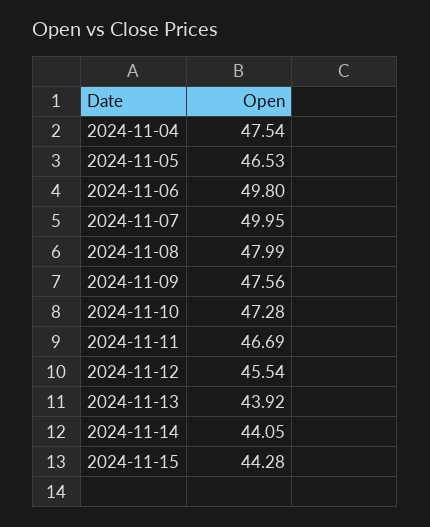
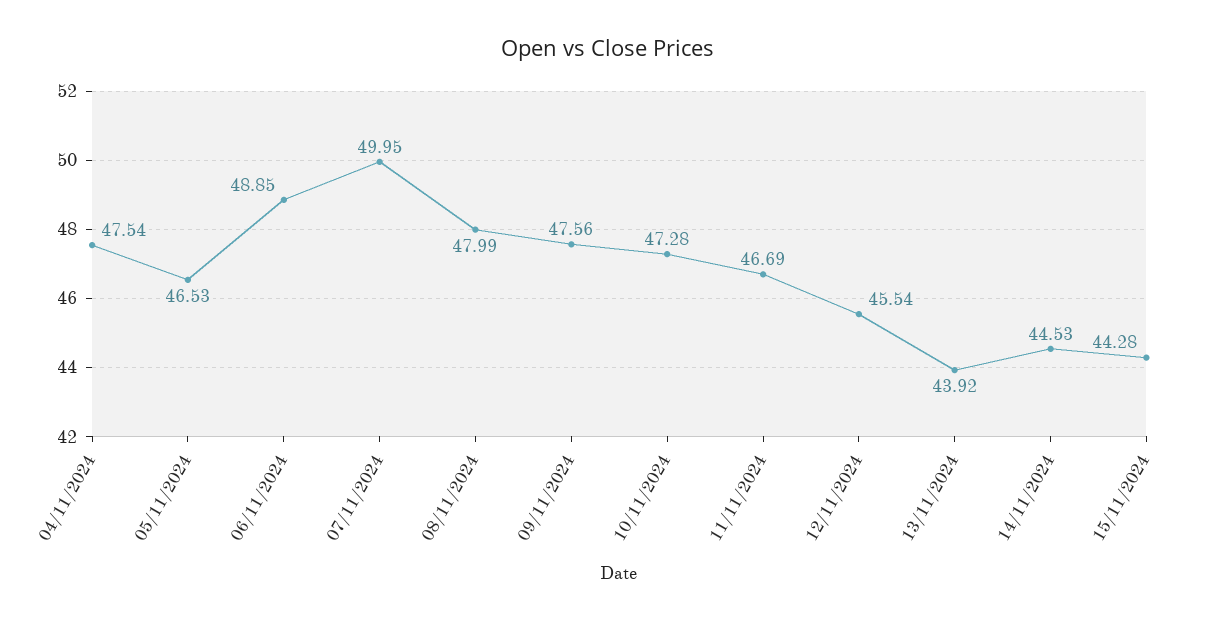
2024-11-06: 49.8 -> 48.85
2024-11-14: 44.05 -> 44.53

